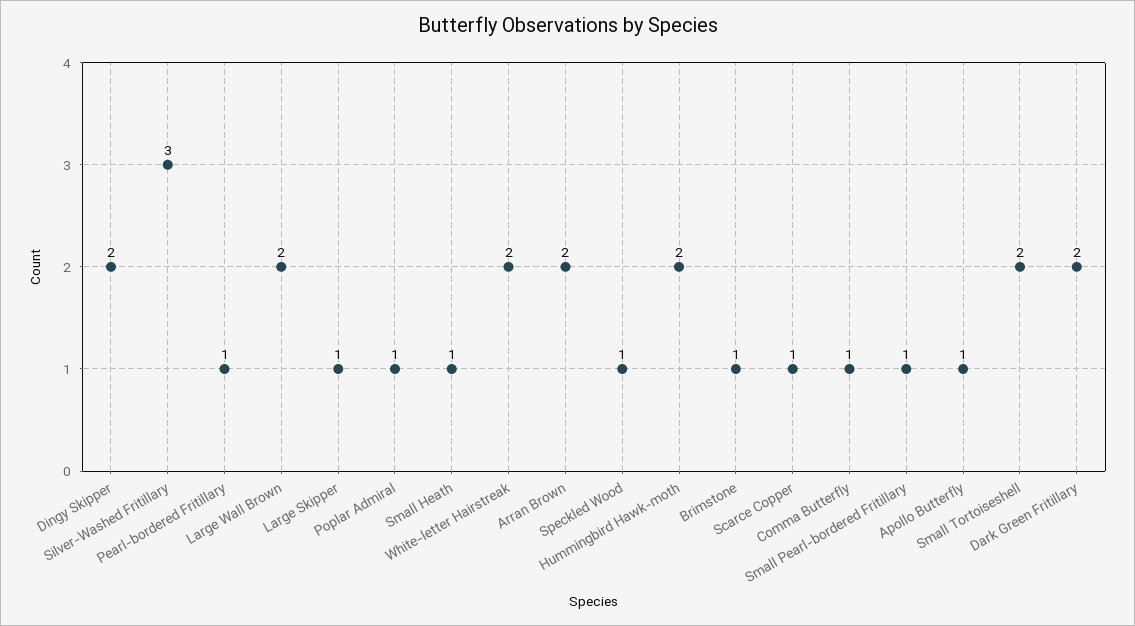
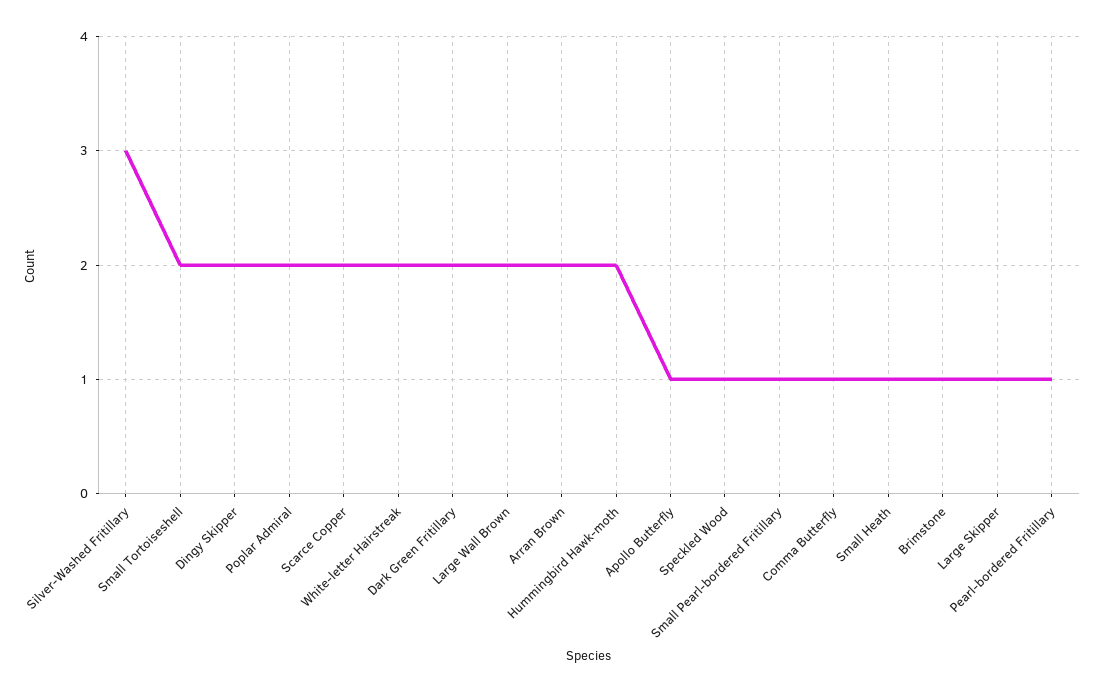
Poplar Admiral: 1 -> 2
Scarce Copper: 1 -> 2

